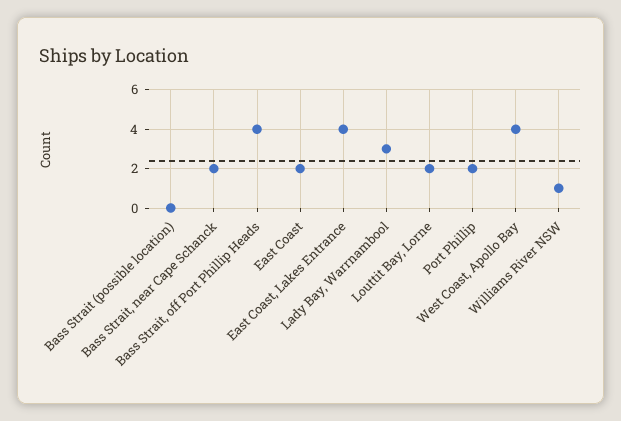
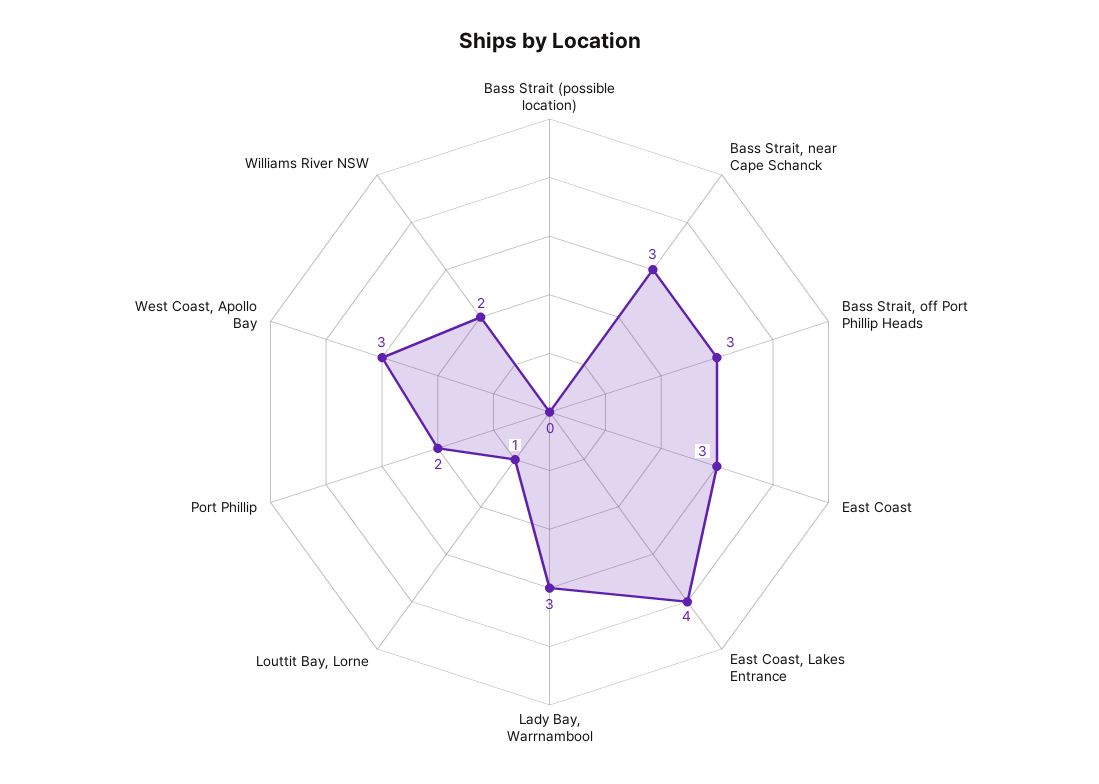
Bass Strait, near Cape Schanck: 2 -> 3
Bass Strait, off Port Phillip Heads: 4 -> 3
East Coast: 2 -> 3
Louttit Bay, Lorne: 2 -> 1
West Coast, Apollo Bay: 4 -> 3
Williams River NSW: 1 -> 2

